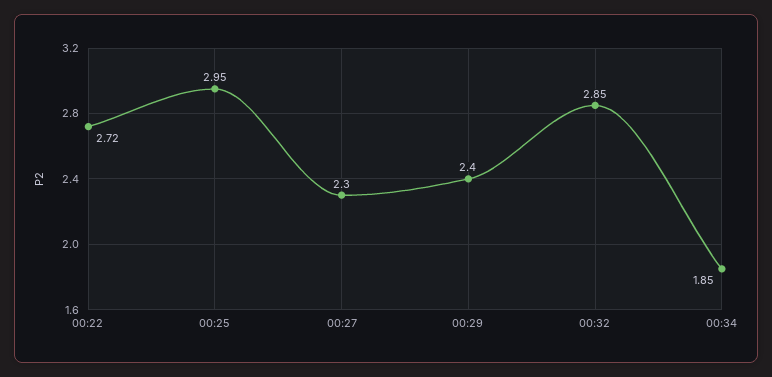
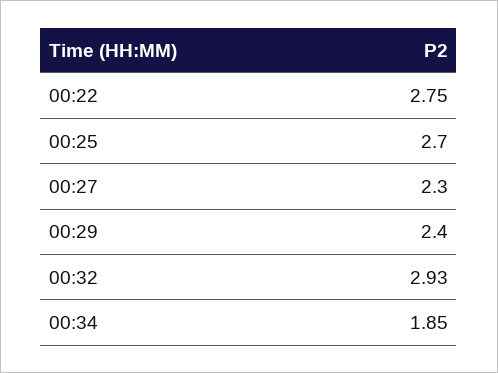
00:22: 2.72 -> 2.75
00:25: 2.95 -> 2.7
00:32: 2.85 -> 2.93

